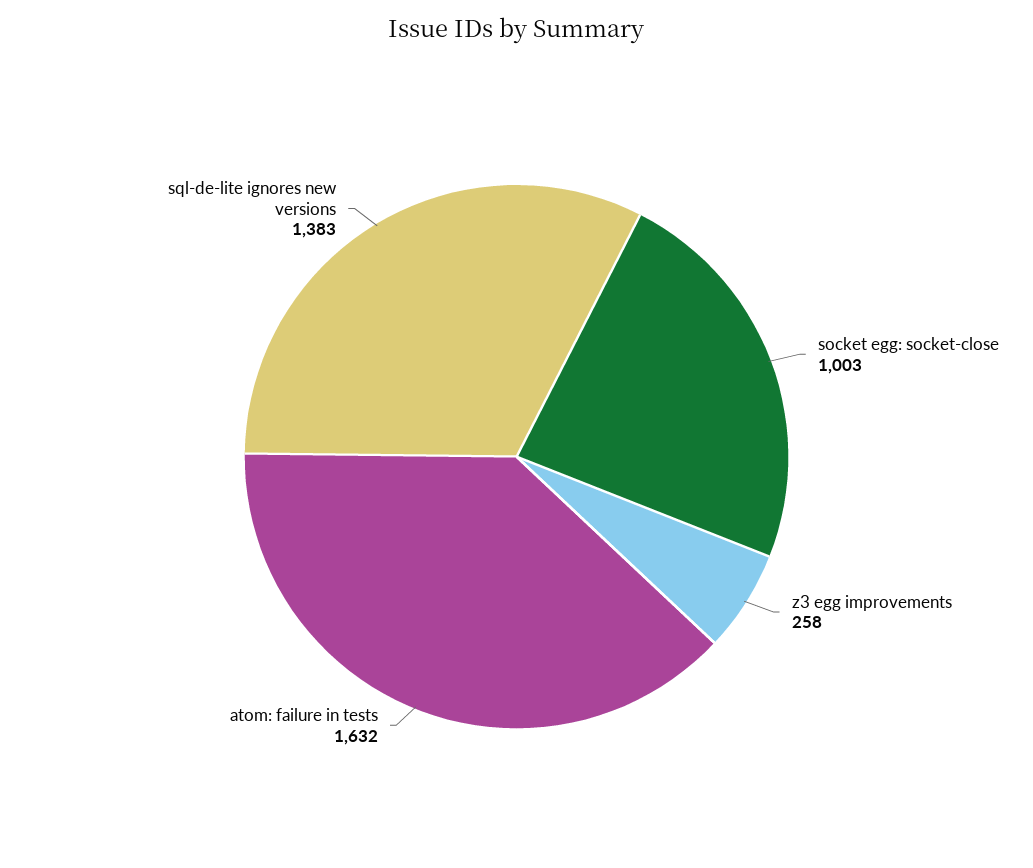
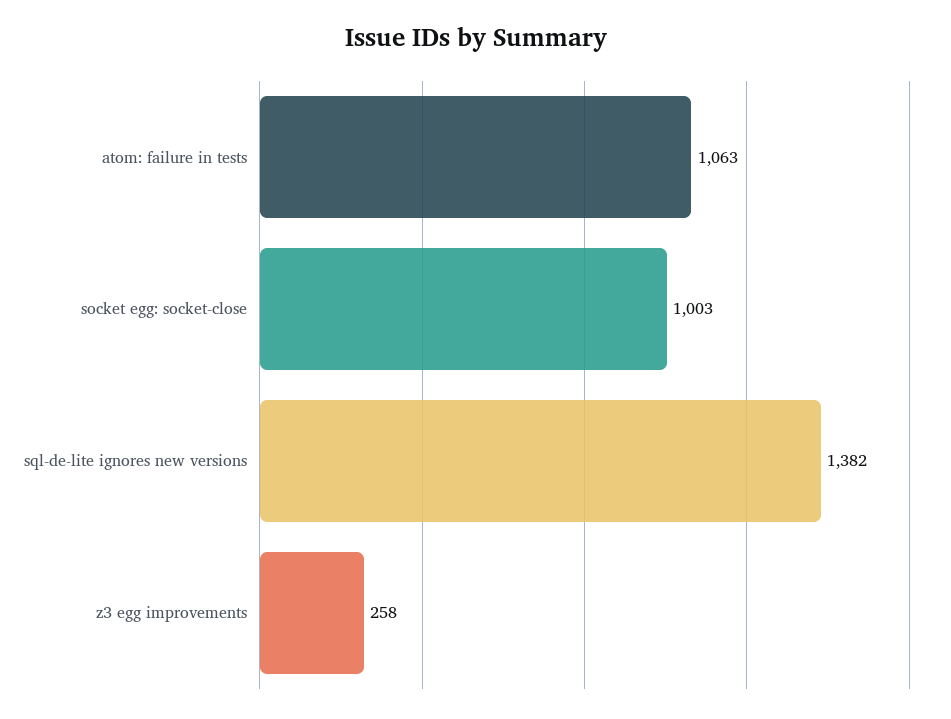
atom: failure in tests: 1632 -> 1063
sql-de-lite ignores new versions: 1383 -> 1382

